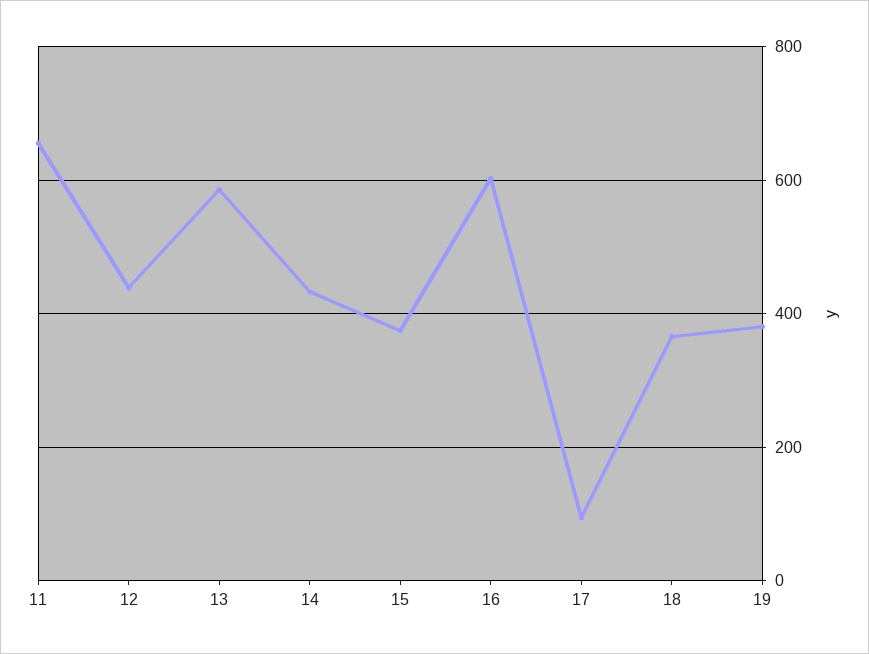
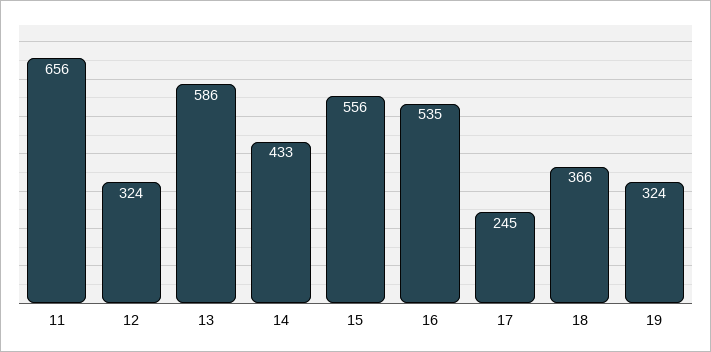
12: 440 -> 324
15: 380 -> 556
16: 600 -> 535
17: 100 -> 245
19: 380 -> 324

